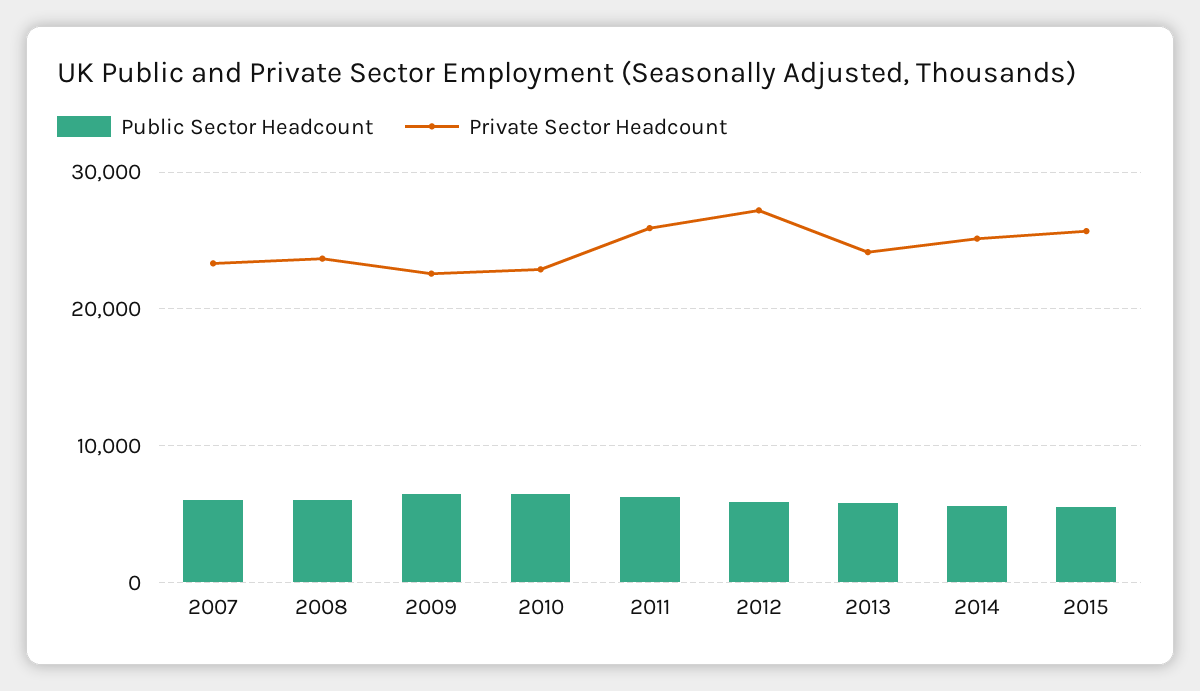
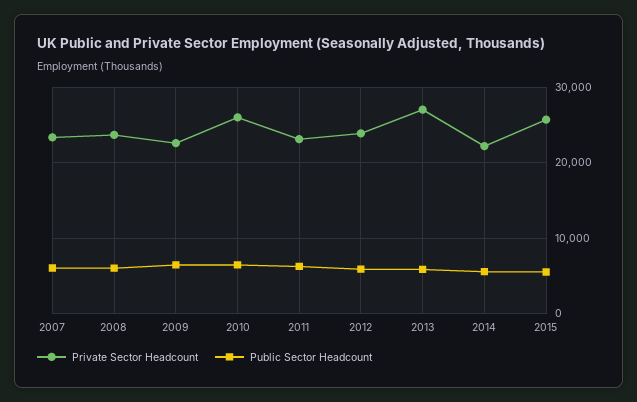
Private Sector Headcount, 2010: 23000 -> 26000
Private Sector Headcount, 2011: 26000 -> 23000
Private Sector Headcount, 2012: 27000 -> 24000
Private Sector Headcount, 2013: 24000 -> 27000
Private Sector Headcount, 2014: 25000 -> 22000

